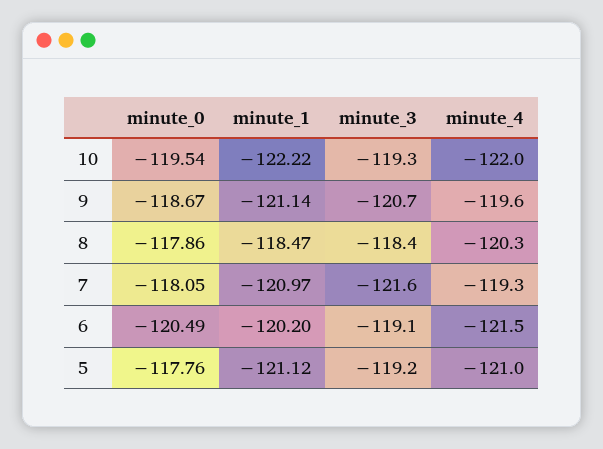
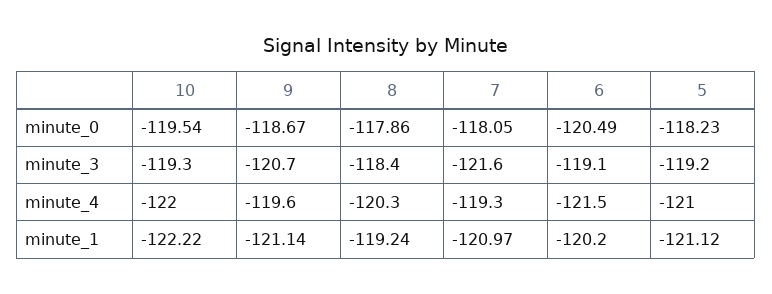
minute_1, 8: -118.47 -> -119.24
minute_0, 5: -117.76 -> -118.23

